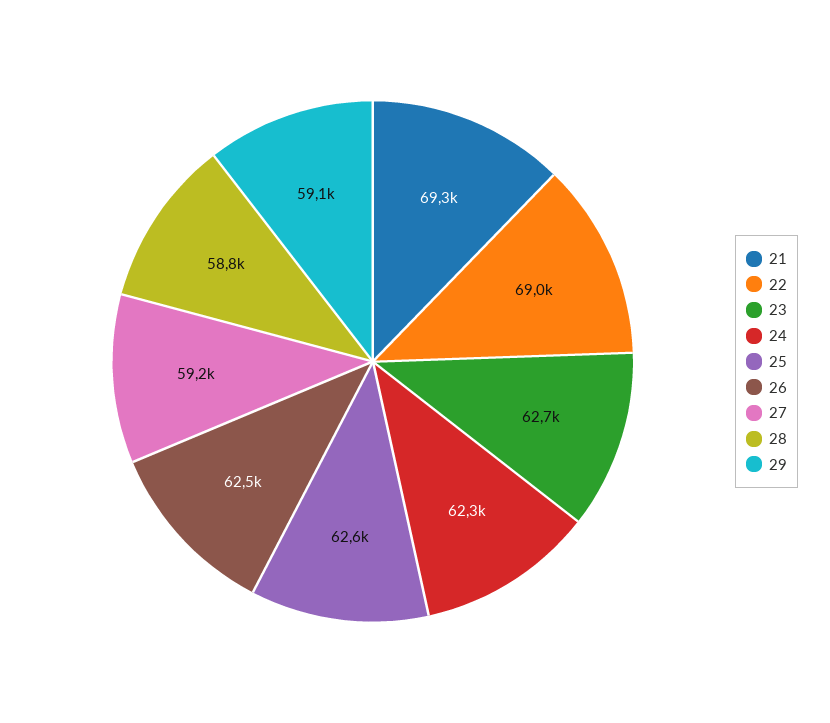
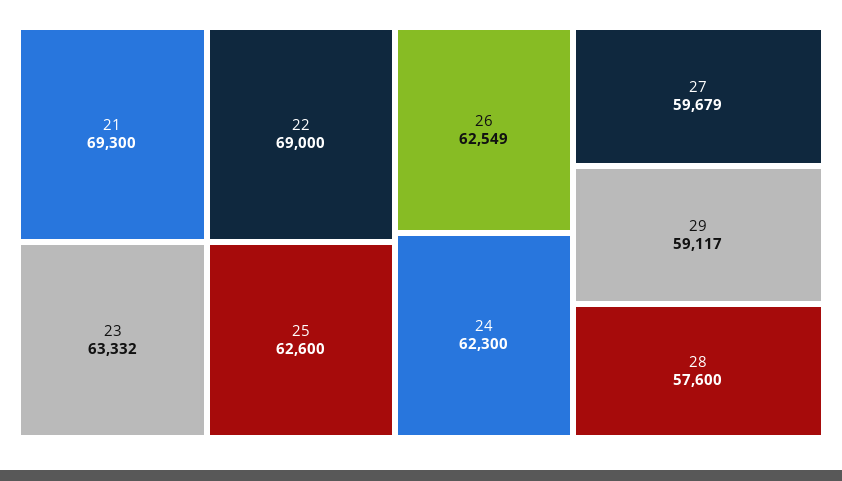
23: 62700 -> 63332
27: 59200 -> 59679
28: 58800 -> 57600

